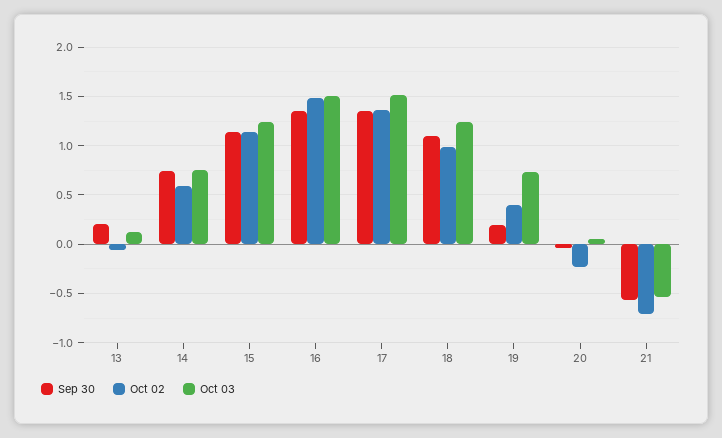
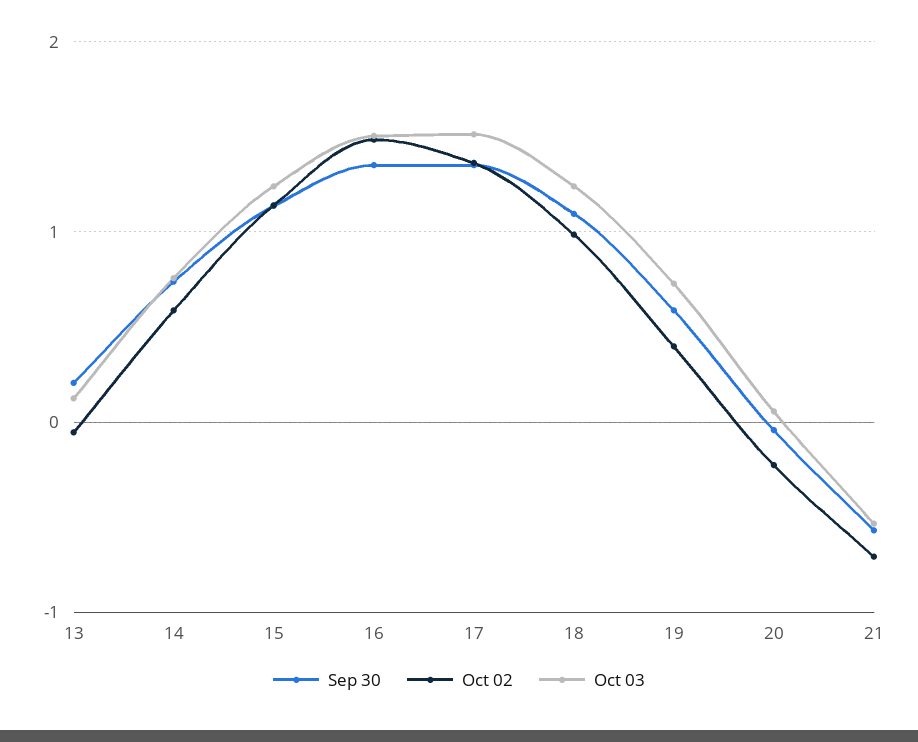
Sep 30, 19: 0.2 -> 0.6

